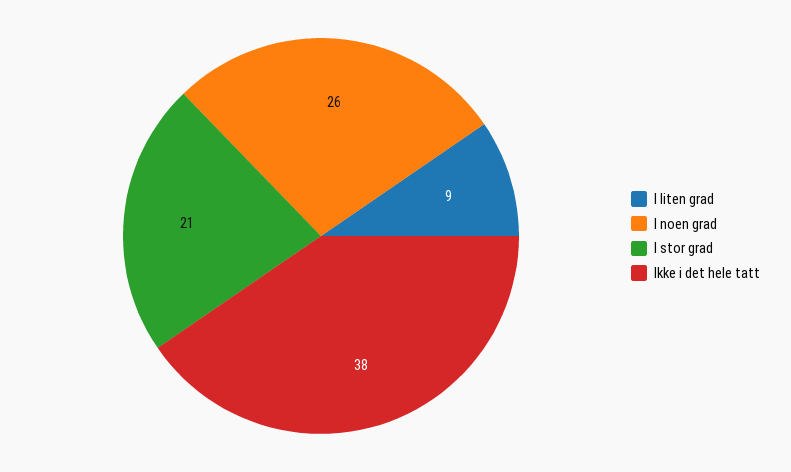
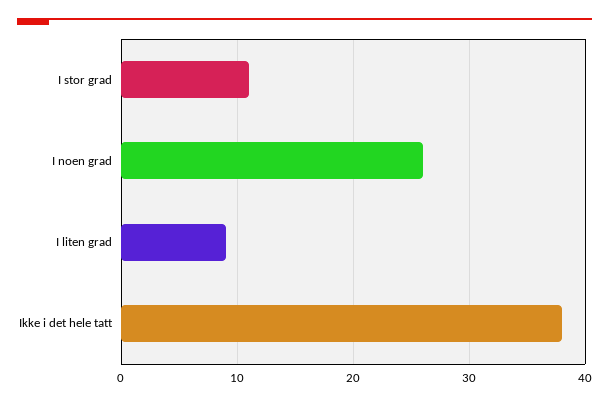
I stor grad: 21 -> 11

